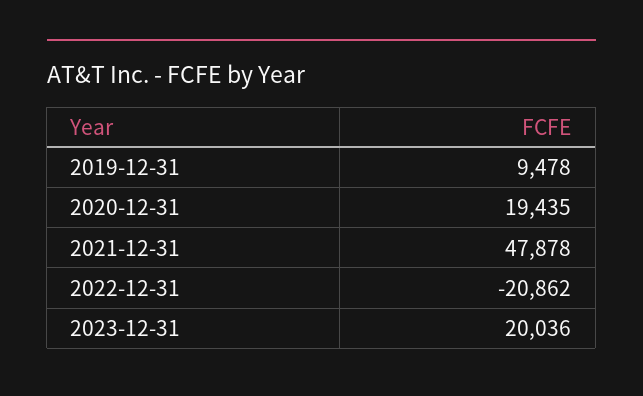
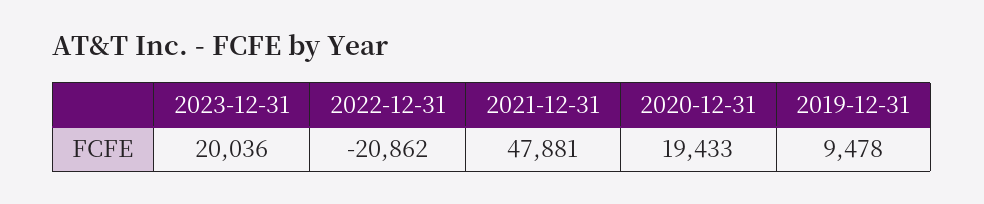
2020-12-31: 19435 -> 19433
2021-12-31: 47878 -> 47881

